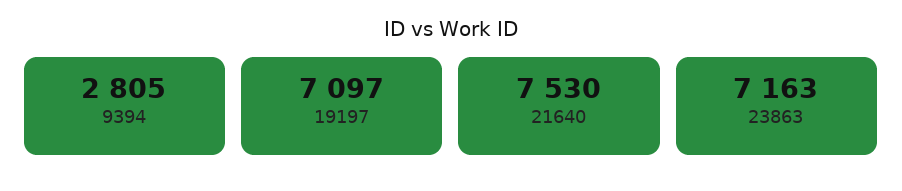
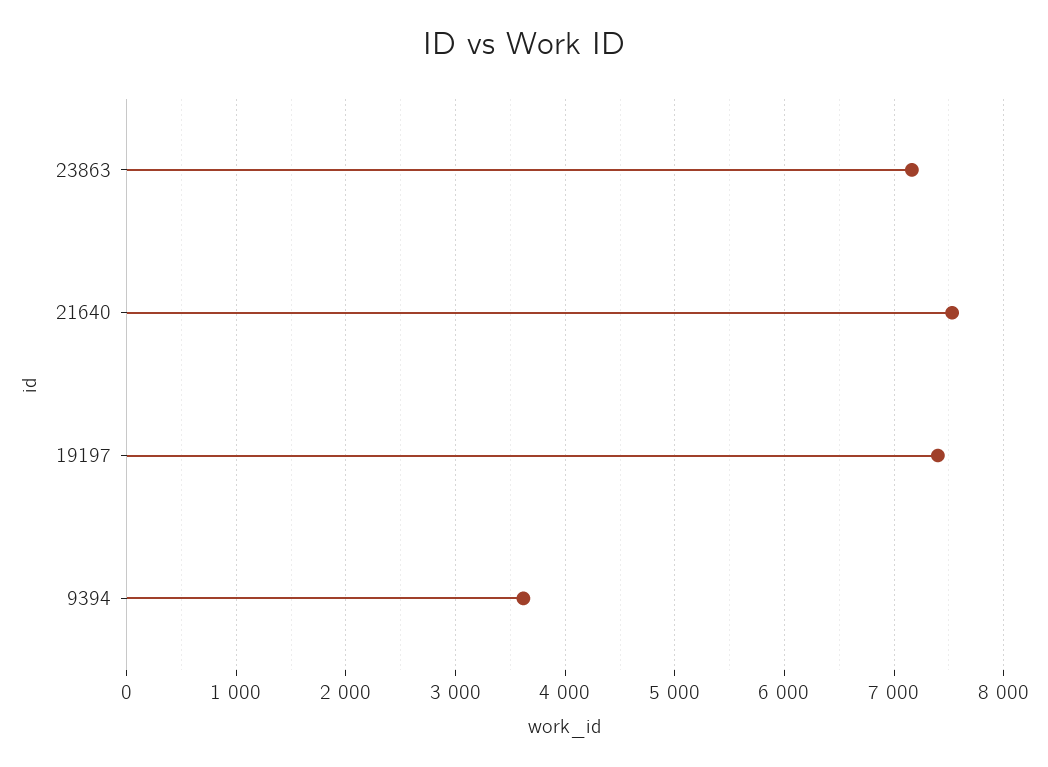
9394: 2805 -> 3600
19197: 7097 -> 7400

